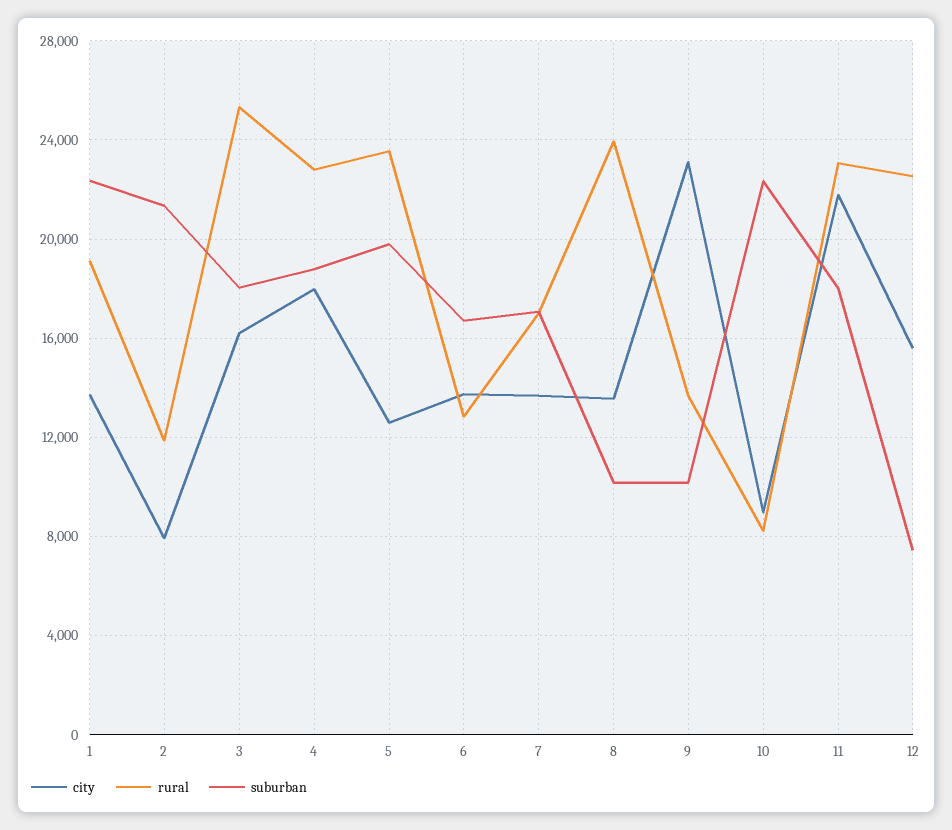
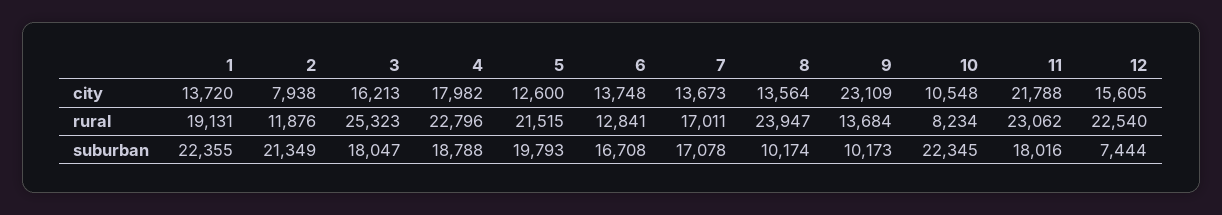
rural, 5: 23500 -> 21515
city, 10: 9000 -> 10548

